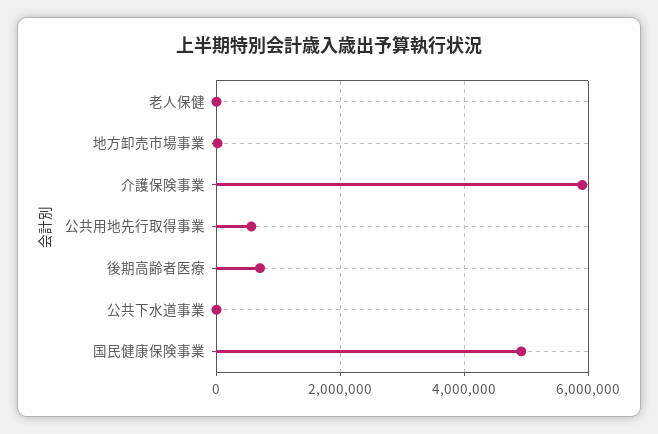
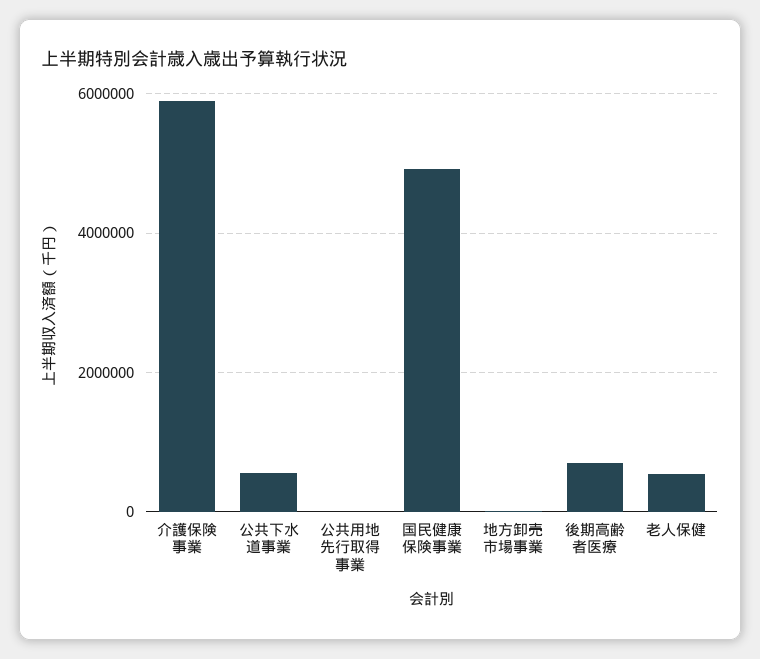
老人保健: 0 -> 600000
公共用地先行取得事業: 600000 -> 0
公共下水道事業: 0 -> 600000

